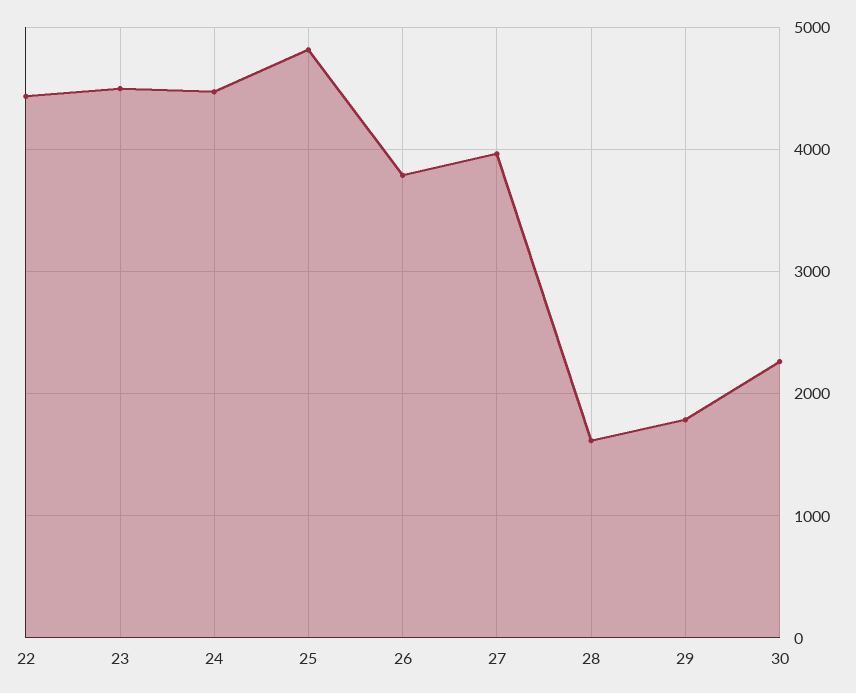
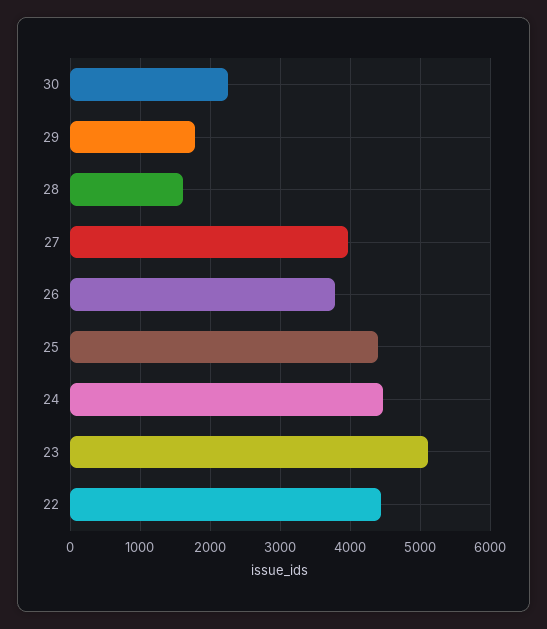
23: 4500 -> 5100
25: 4800 -> 4400

